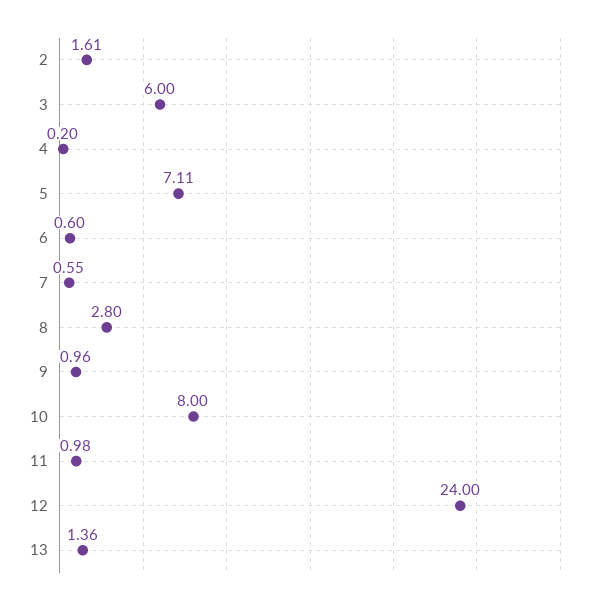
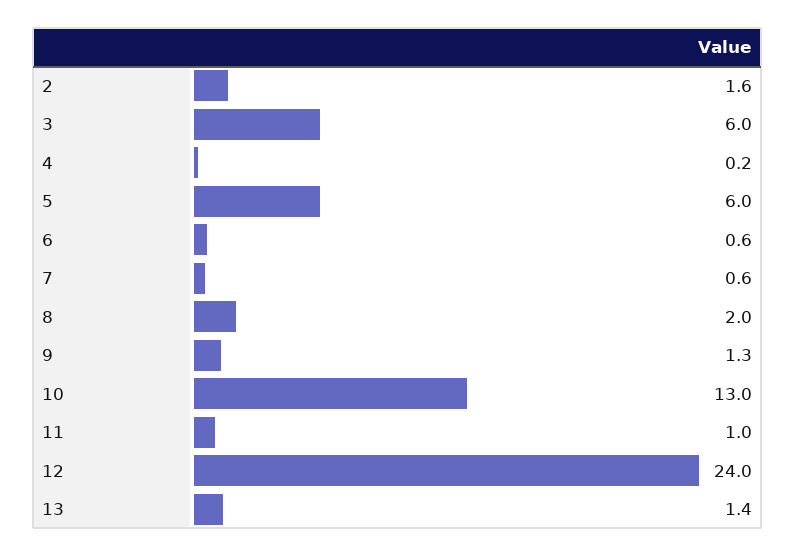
5: 7.11 -> 6
8: 2.8 -> 2
9: 0.96 -> 1.3
10: 8 -> 13

